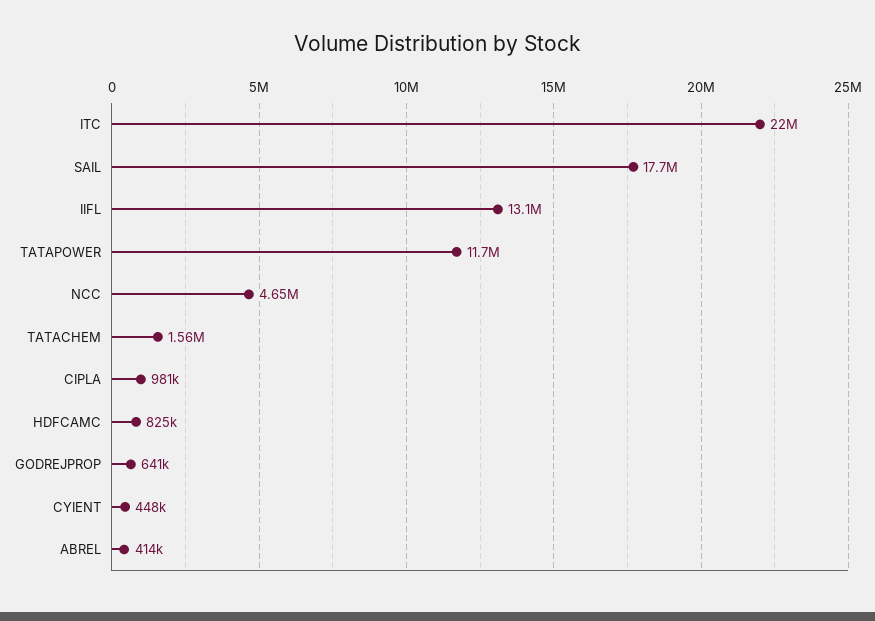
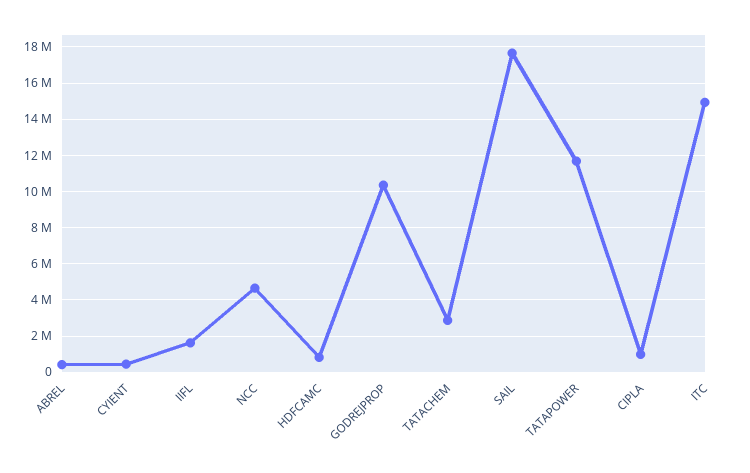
ITC: 22000000 -> 15000000
IIFL: 13100000 -> 1500000
TATACHEM: 1560000 -> 3000000
GODREJPROP: 641000 -> 10500000

